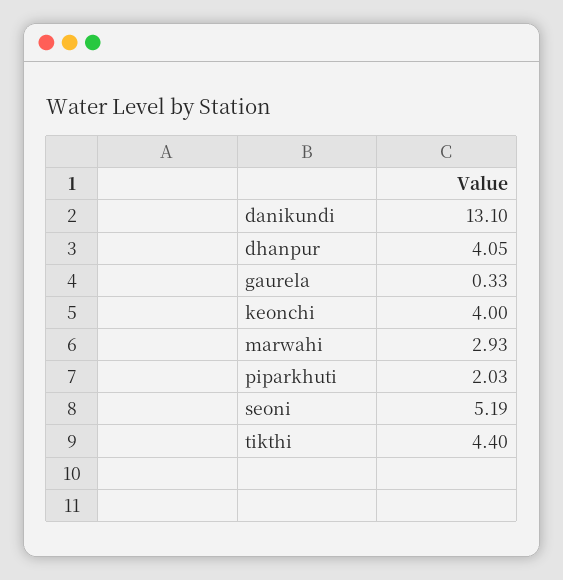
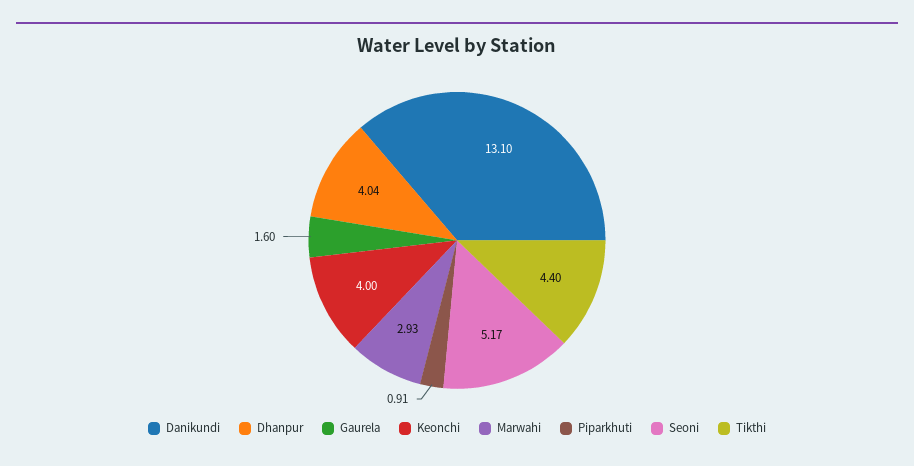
dhanpur: 4.05 -> 4.04
gaurela: 0.33 -> 1.6
piparkhuti: 2.03 -> 0.91
seoni: 5.19 -> 5.17

